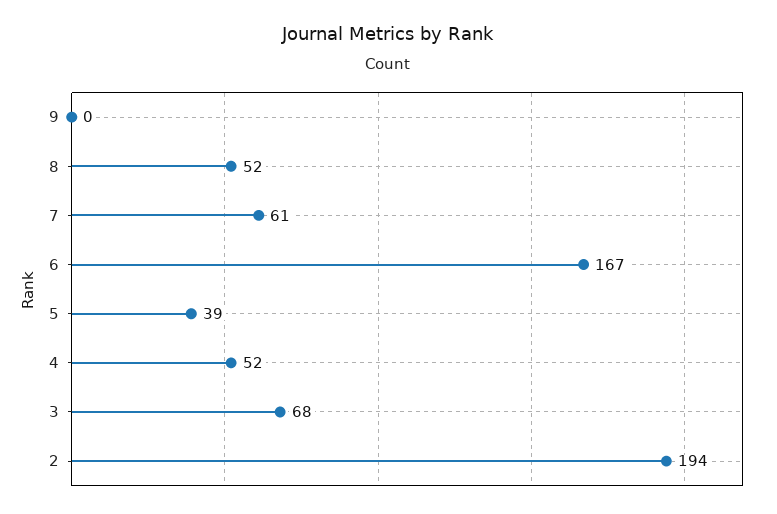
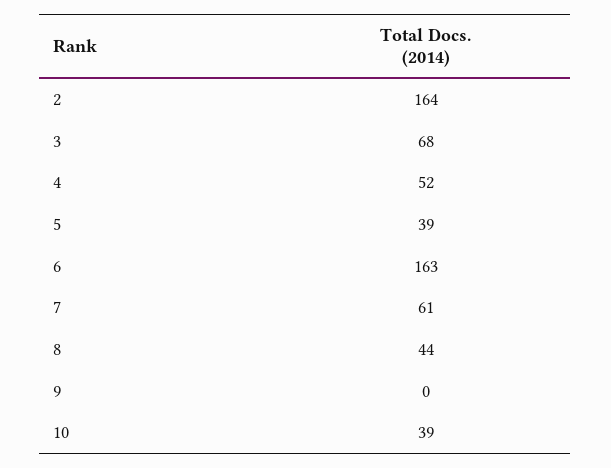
8: 52 -> 44
6: 167 -> 163
2: 194 -> 164
10: none -> 39

